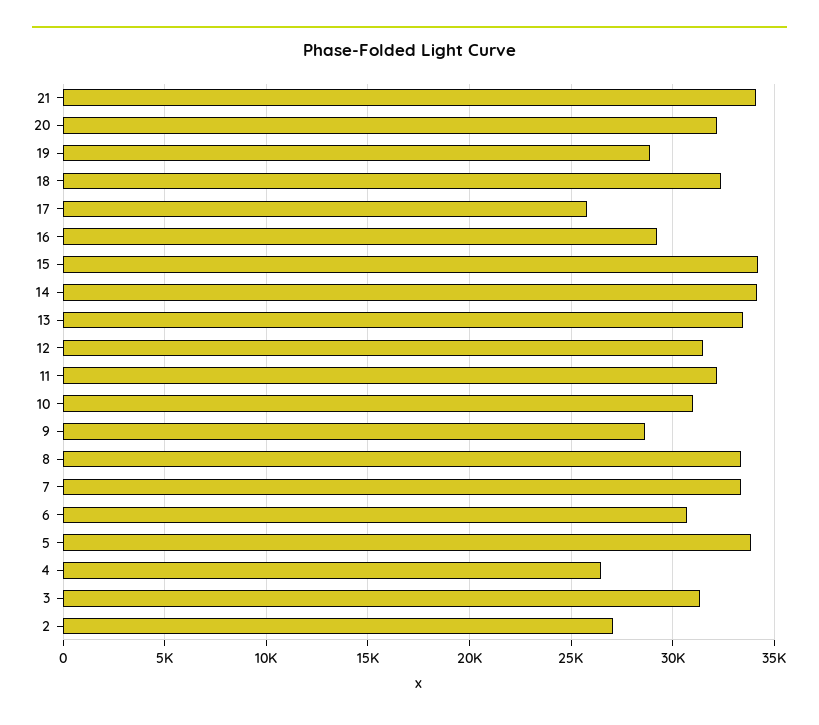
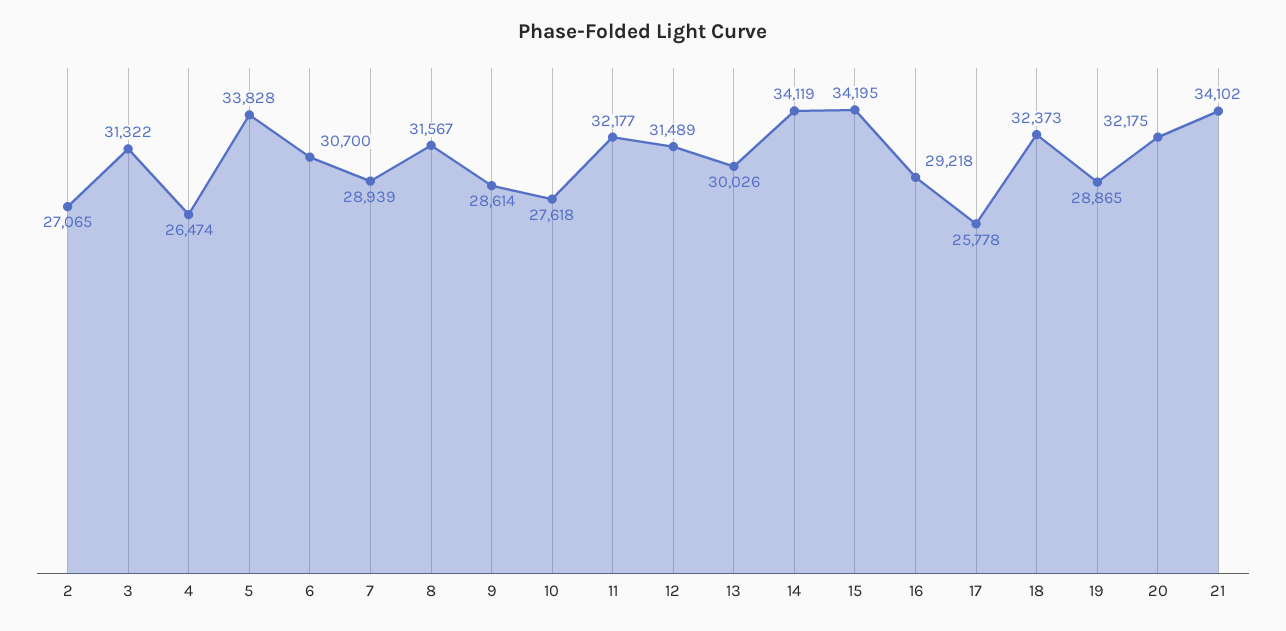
13: 33500 -> 30026
10: 31000 -> 27618
8: 33500 -> 31567
7: 33500 -> 28939

